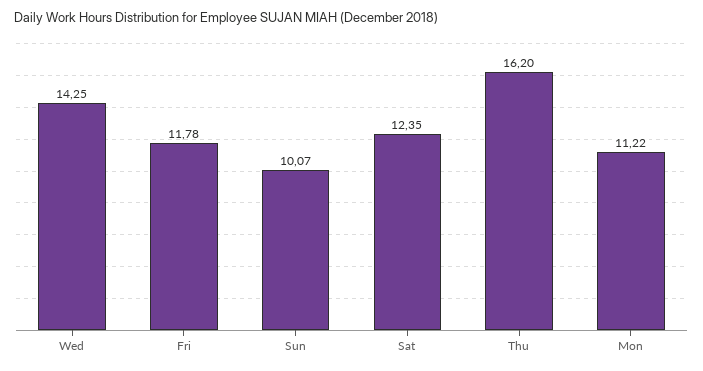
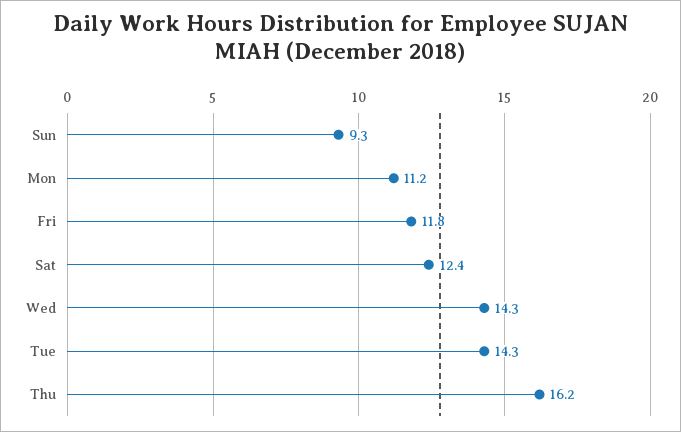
Sun: 10.07 -> 9.3
Tue: none -> 14.3

